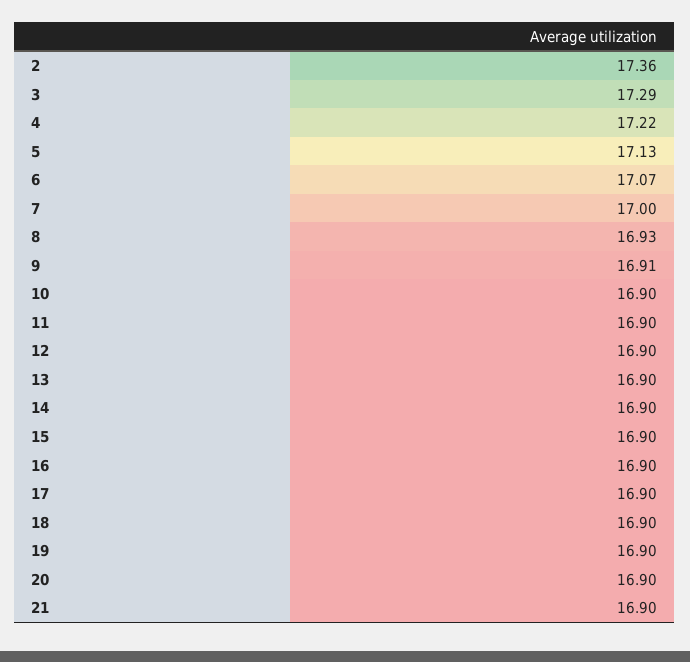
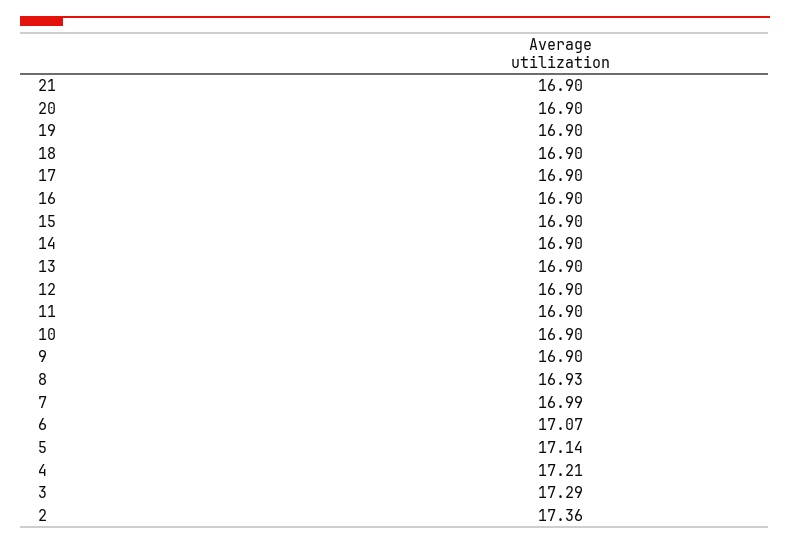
4: 17.22 -> 17.21
5: 17.13 -> 17.14
7: 17 -> 16.99
9: 16.91 -> 16.9

